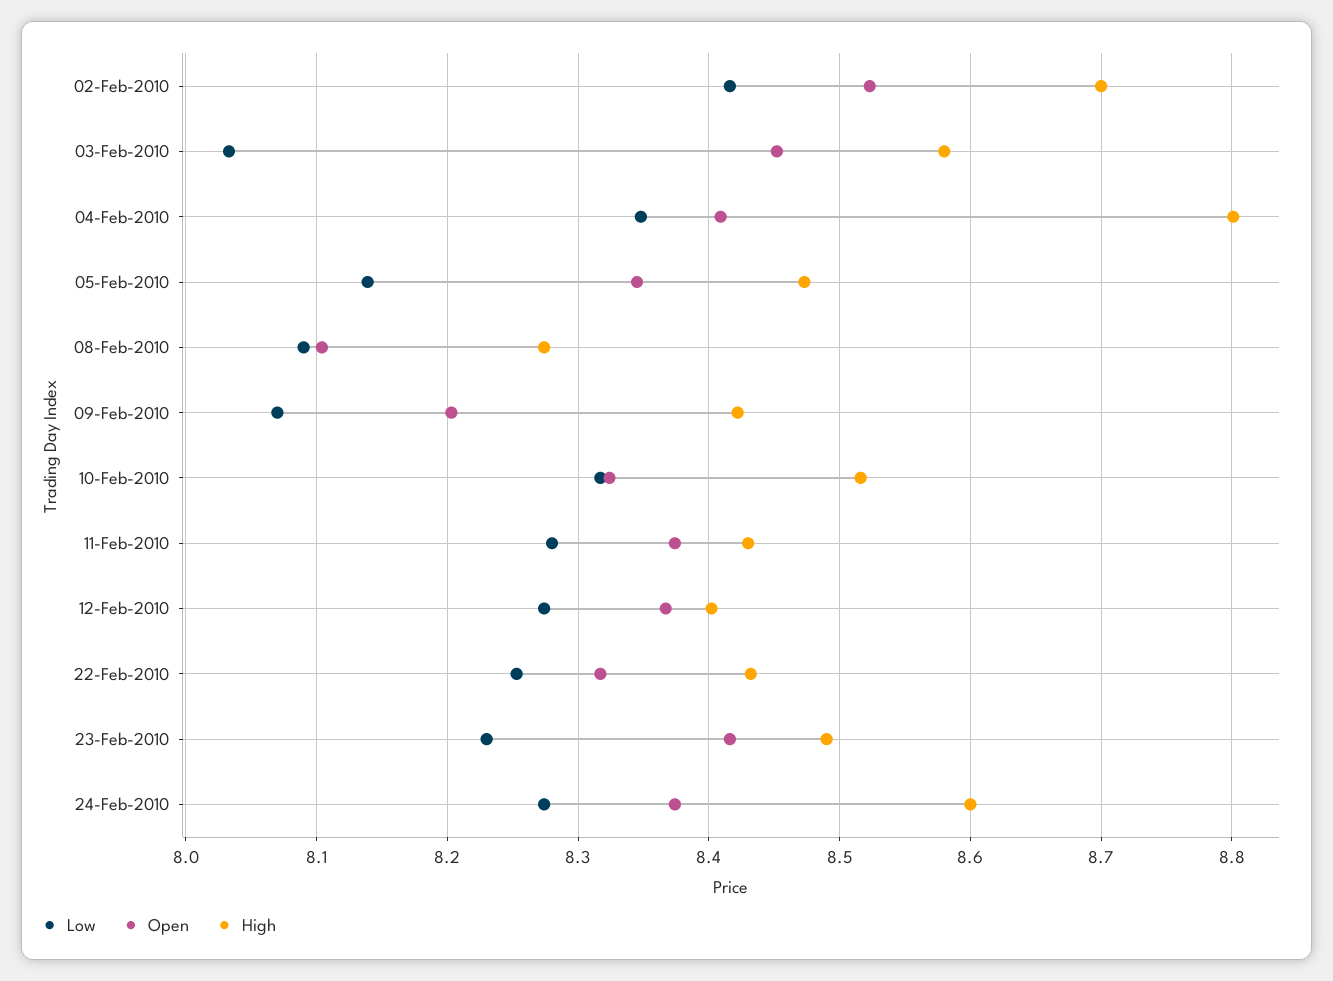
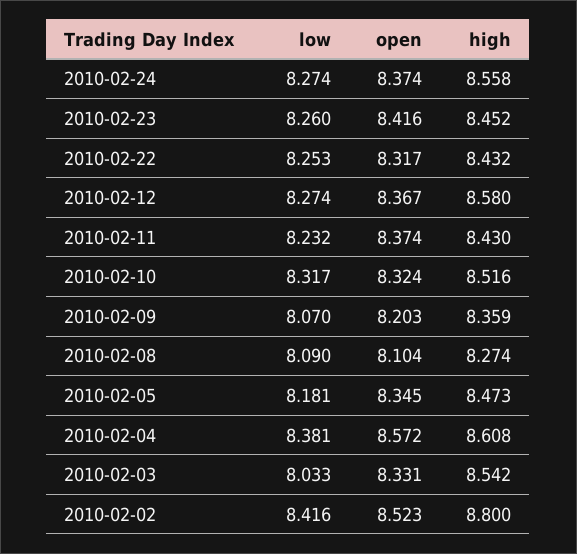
High, 02-Feb-2010: 8.7 -> 8.8
Open, 03-Feb-2010: 8.45 -> 8.331
High, 03-Feb-2010: 8.58 -> 8.542
Low, 04-Feb-2010: 8.35 -> 8.381
Open, 04-Feb-2010: 8.41 -> 8.572
High, 04-Feb-2010: 8.8 -> 8.608
Low, 05-Feb-2010: 8.14 -> 8.181
High, 09-Feb-2010: 8.42 -> 8.359
Low, 11-Feb-2010: 8.28 -> 8.232
High, 12-Feb-2010: 8.4 -> 8.58
Low, 23-Feb-2010: 8.23 -> 8.26
High, 23-Feb-2010: 8.49 -> 8.452
High, 24-Feb-2010: 8.6 -> 8.558

